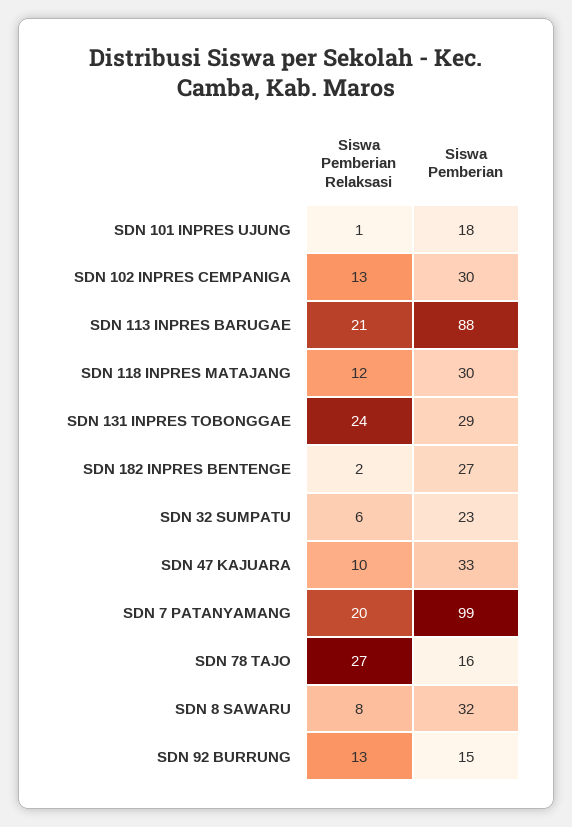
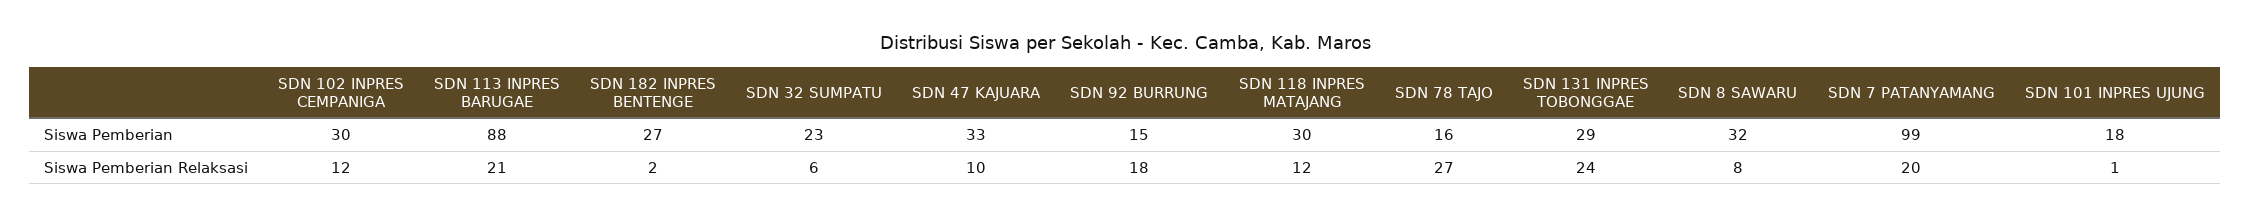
Siswa Pemberian Relaksasi, SDN 102 INPRES CEMPANIGA: 13 -> 12
Siswa Pemberian Relaksasi, SDN 92 BURRUNG: 13 -> 18

